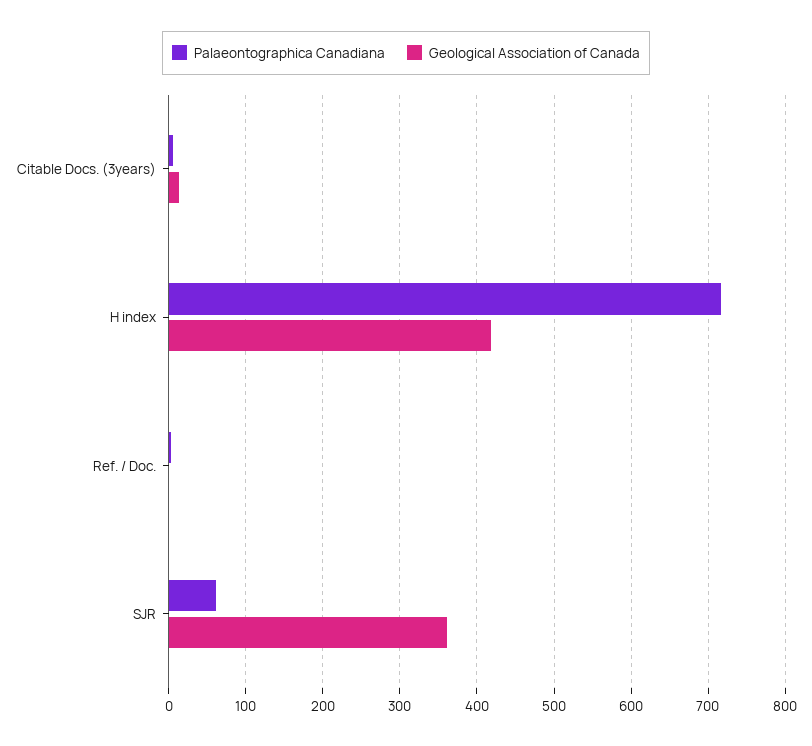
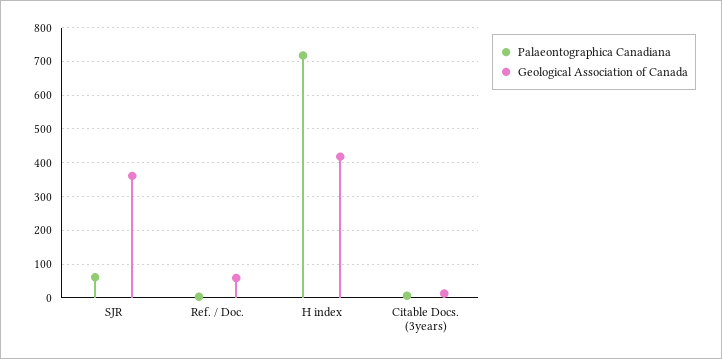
Geological Association of Canada, Ref. / Doc.: 0 -> 60

